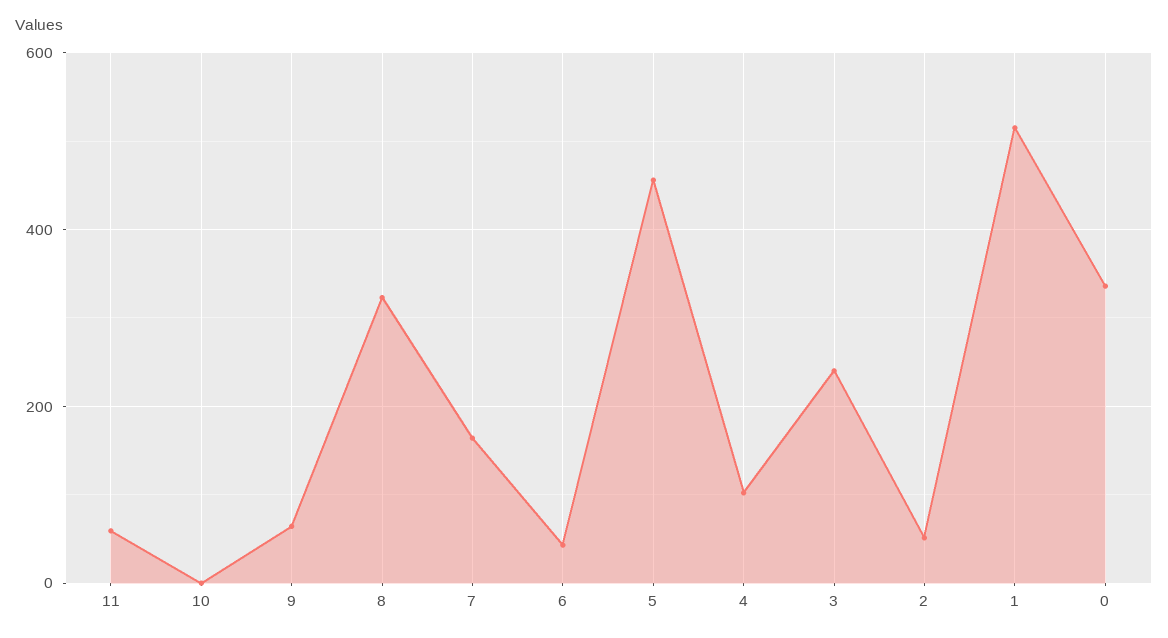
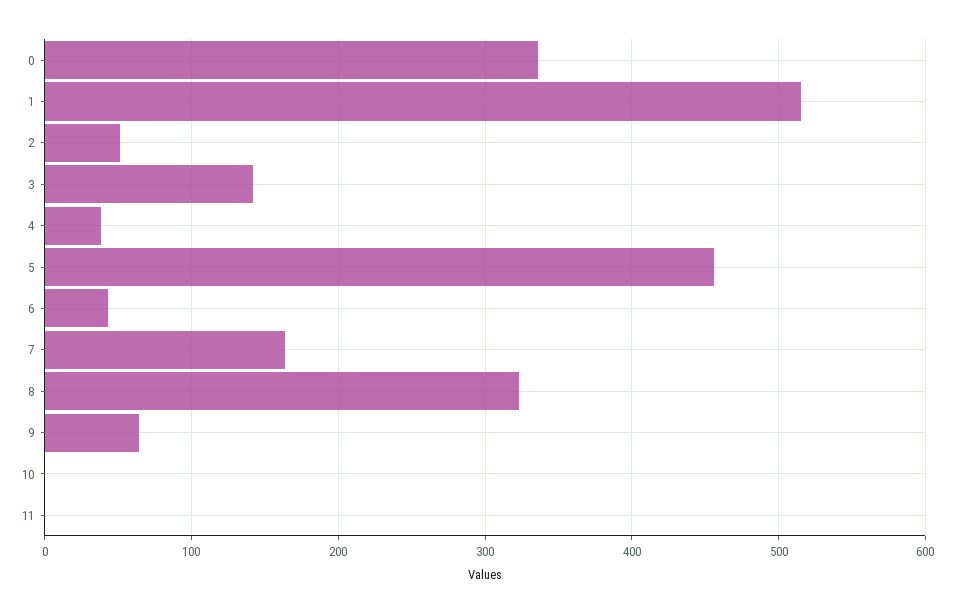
11: 60 -> 0
4: 100 -> 40
3: 240 -> 140

